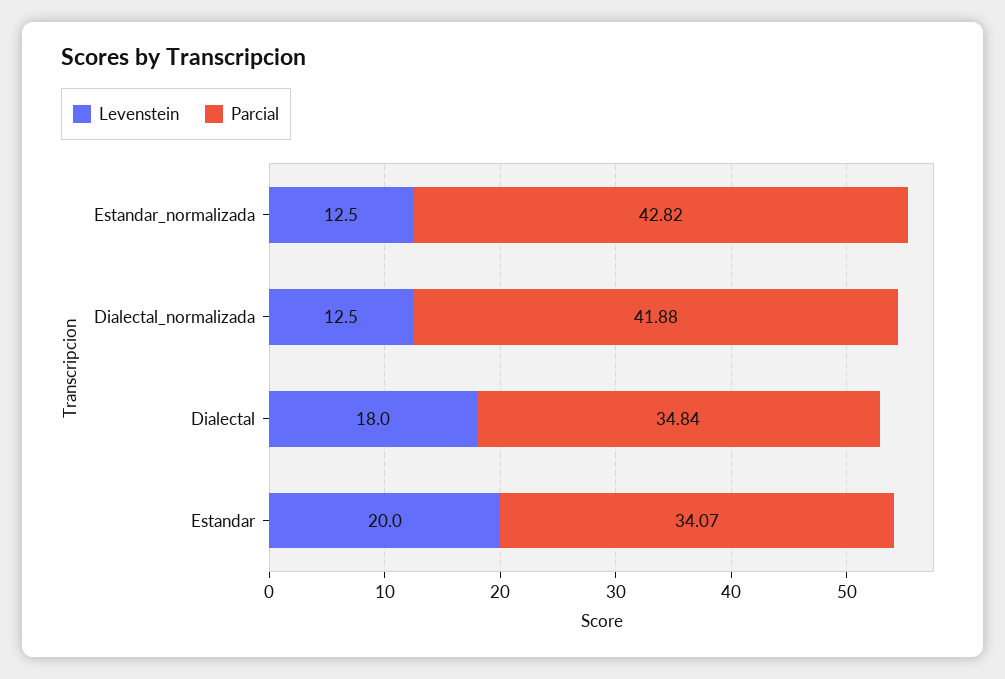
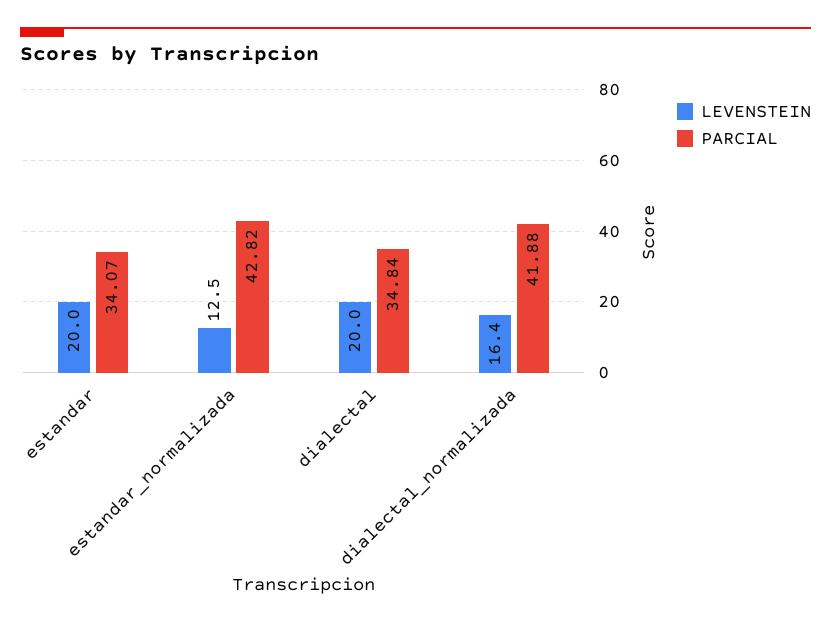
Levenstein, Dialectal_normalizada: 12.5 -> 16.4
Levenstein, Dialectal: 18 -> 20

